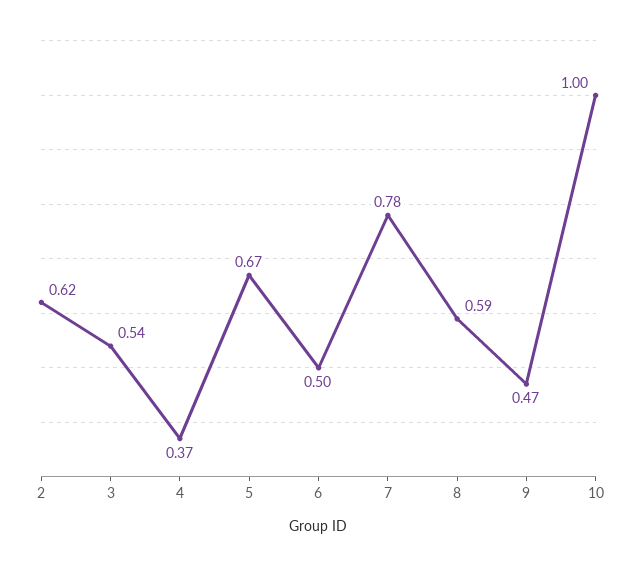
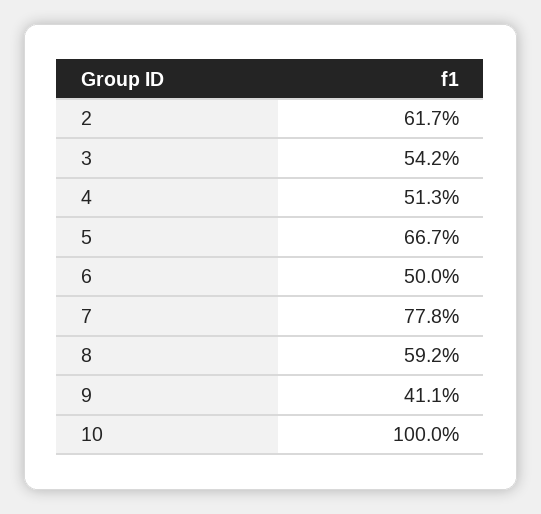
4: 0.37 -> 0.513
9: 0.47 -> 0.411

